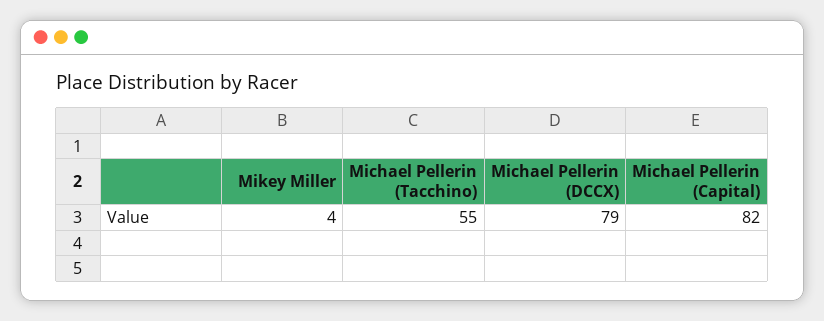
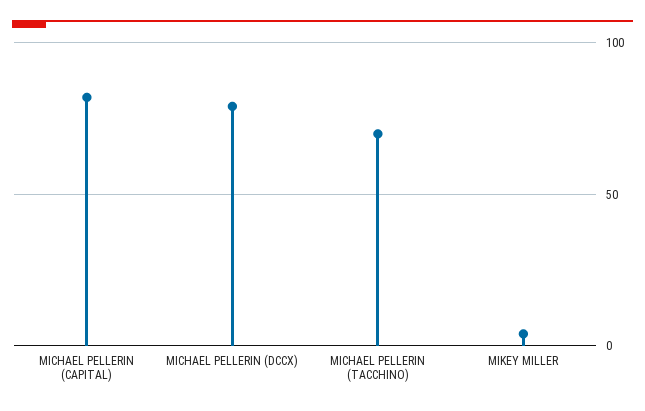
Michael Pellerin (Tacchino): 55 -> 70

